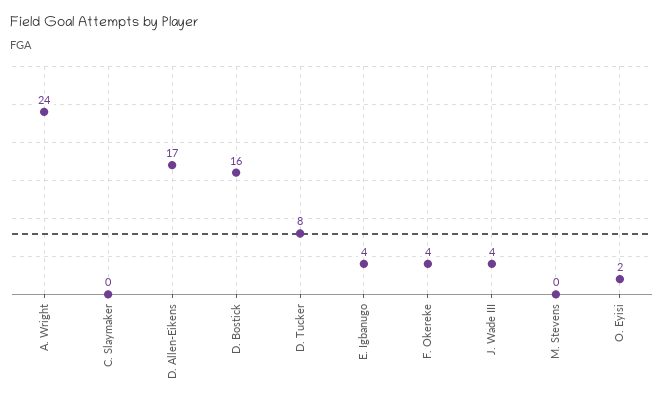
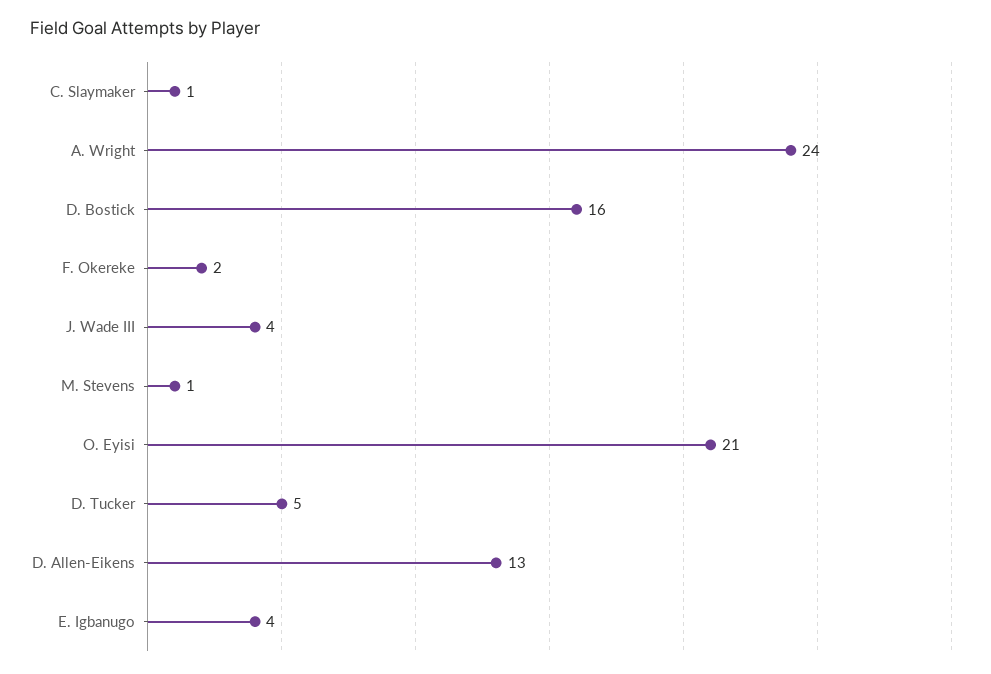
C. Slaymaker: 0 -> 1
D. Allen-Eikens: 17 -> 13
D. Tucker: 8 -> 5
F. Okereke: 4 -> 2
M. Stevens: 0 -> 1
O. Eyisi: 2 -> 21

